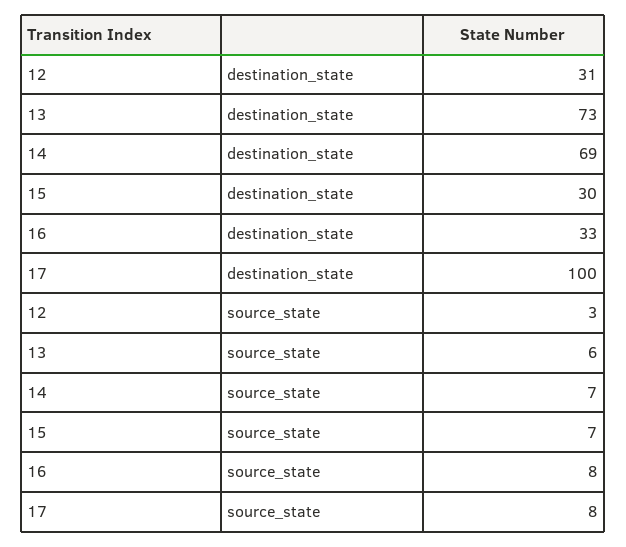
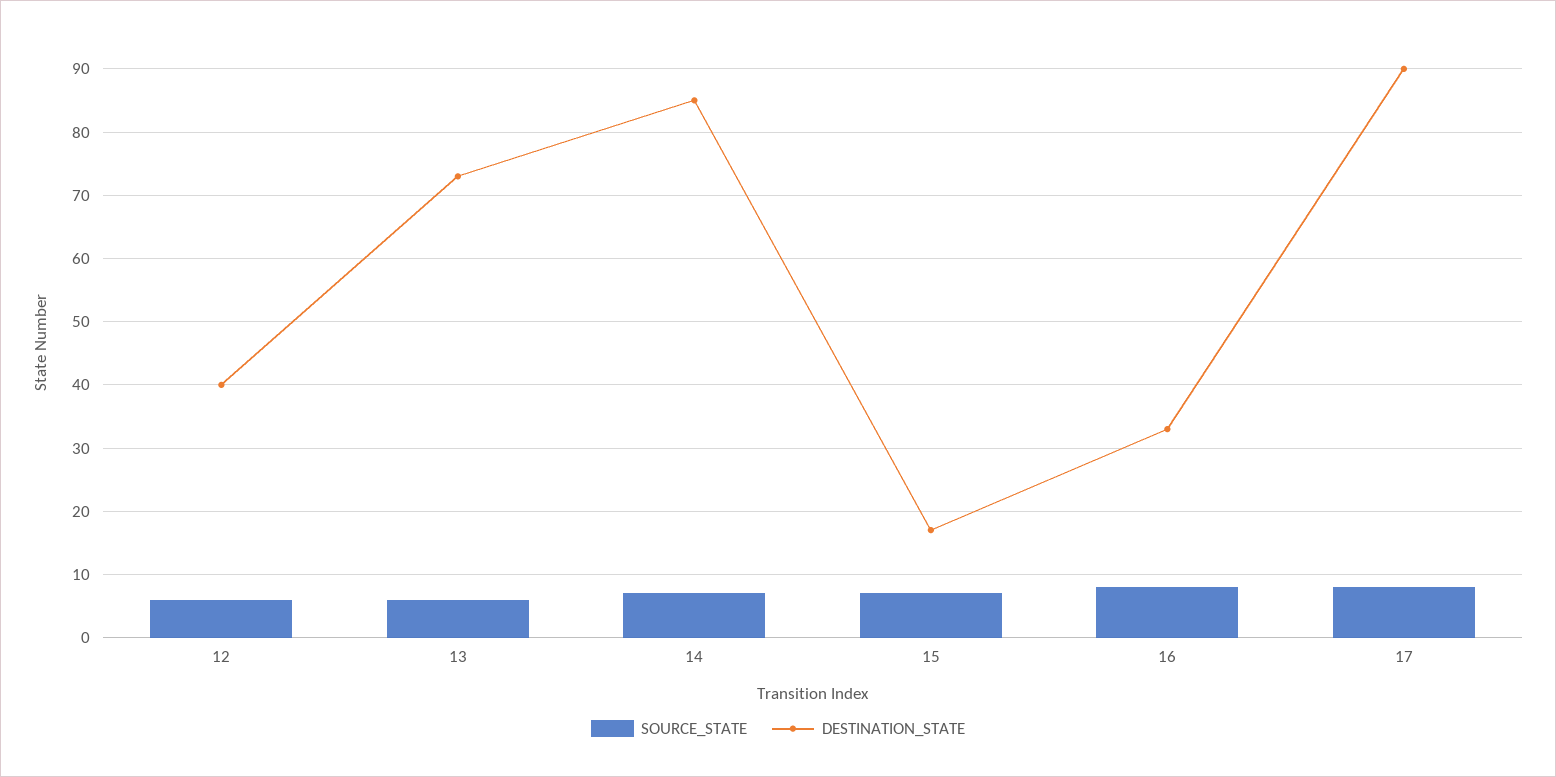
destination_state, 12: 31 -> 40
destination_state, 14: 69 -> 85
destination_state, 15: 30 -> 17
destination_state, 17: 100 -> 90
source_state, 12: 3 -> 6

